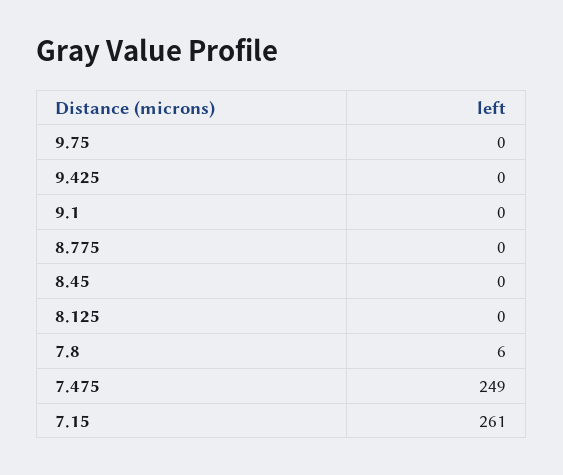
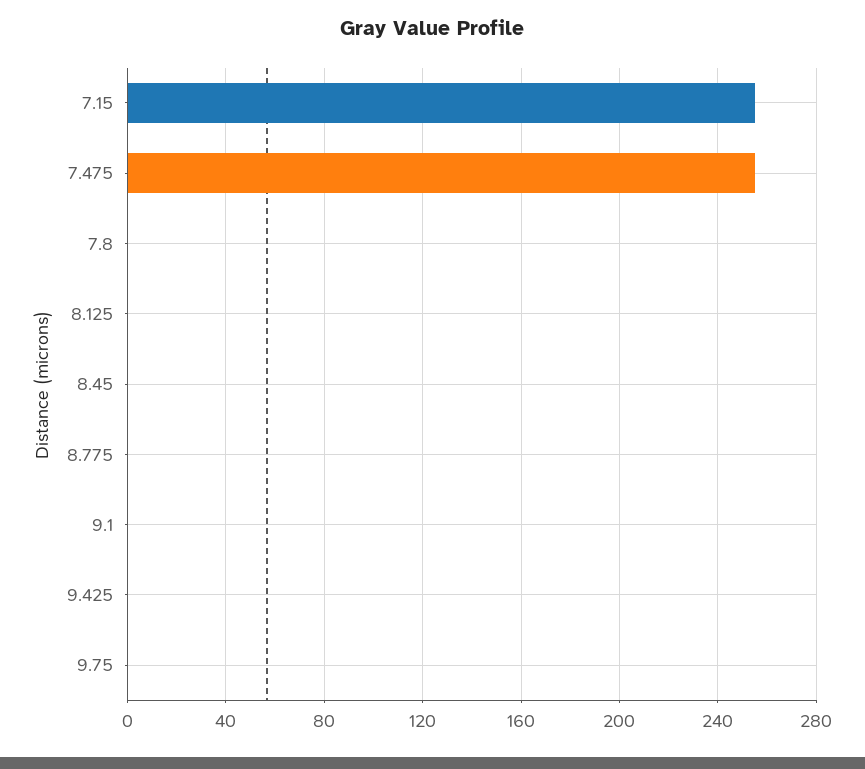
7.8: 6 -> 0
7.475: 249 -> 255
7.15: 261 -> 255

